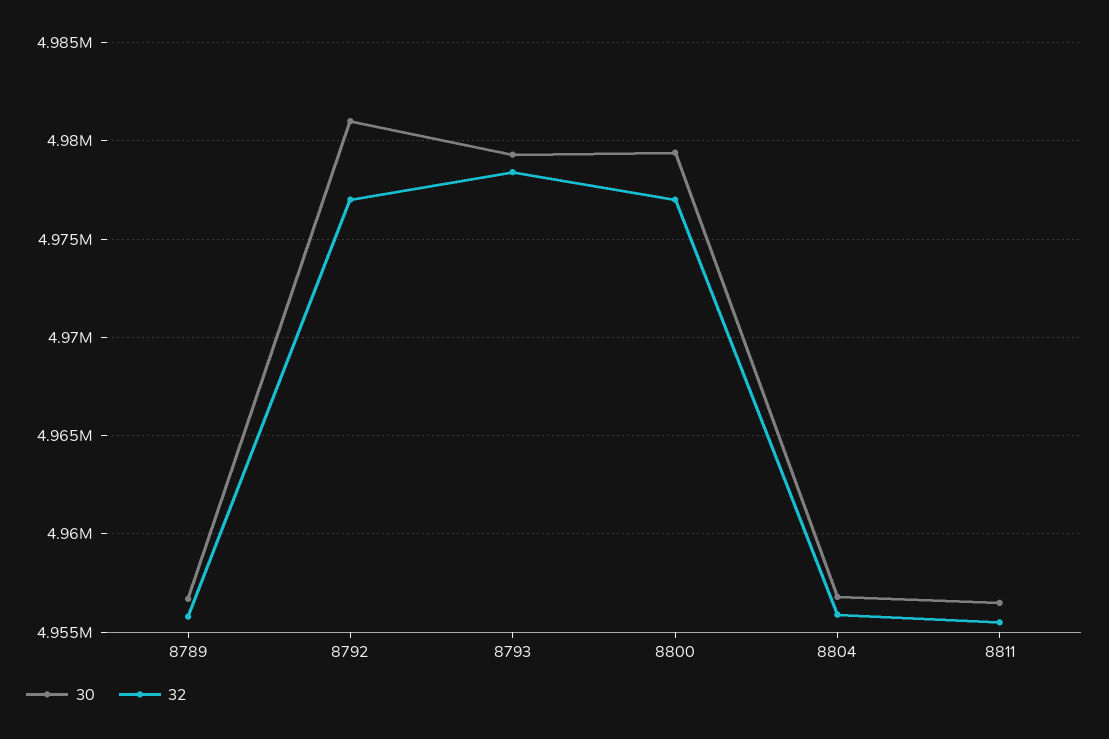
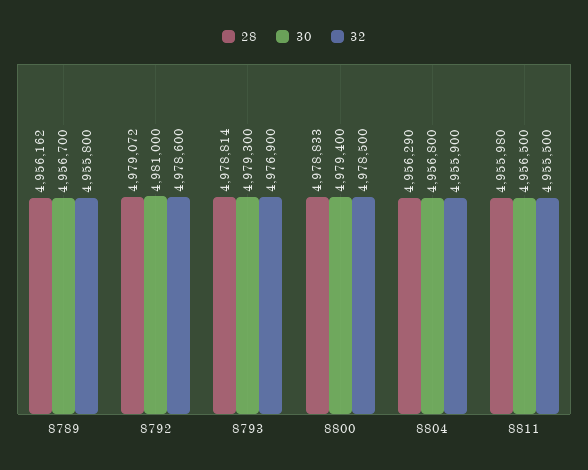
32, 8792: 4977000 -> 4978600
32, 8793: 4978500 -> 4976900
32, 8800: 4977000 -> 4978500
28, 8789: none -> 4956162
28, 8792: none -> 4979072
28, 8793: none -> 4978814
28, 8800: none -> 4978833
28, 8804: none -> 4956290
28, 8811: none -> 4955980

